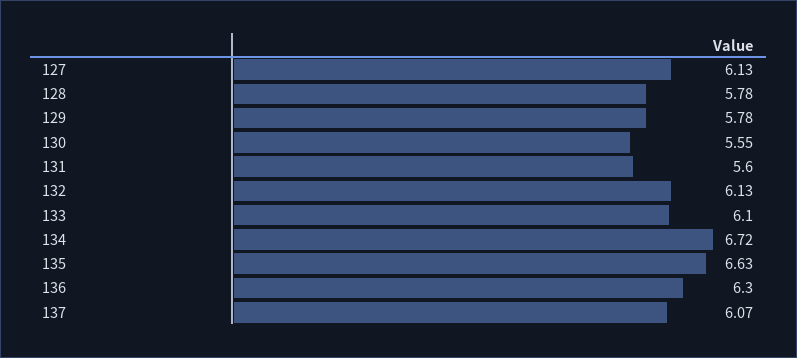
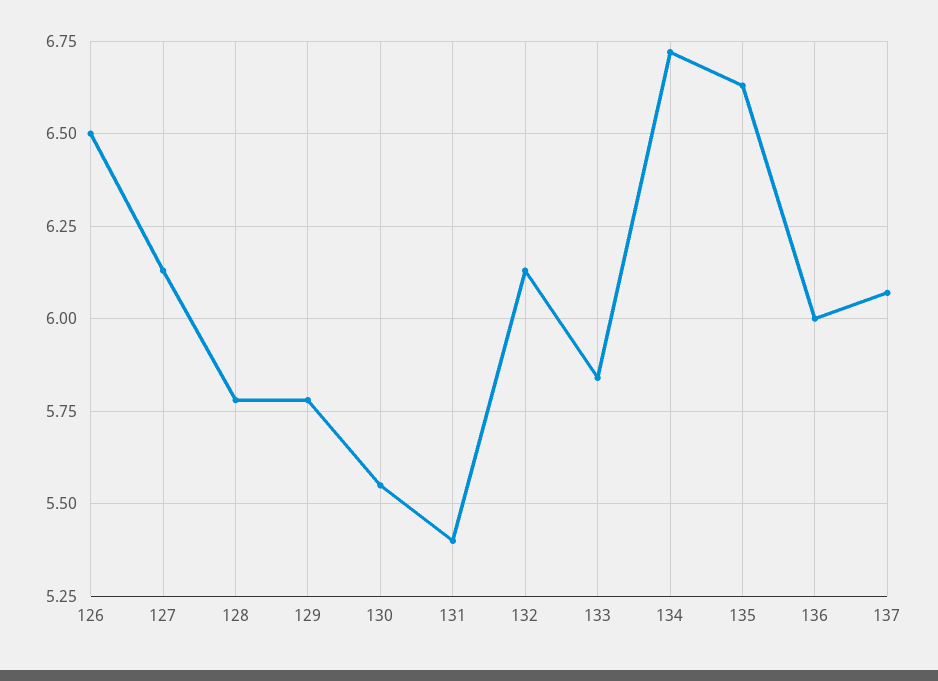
131: 5.6 -> 5.4
133: 6.1 -> 5.85
136: 6.3 -> 6
126: none -> 6.5

